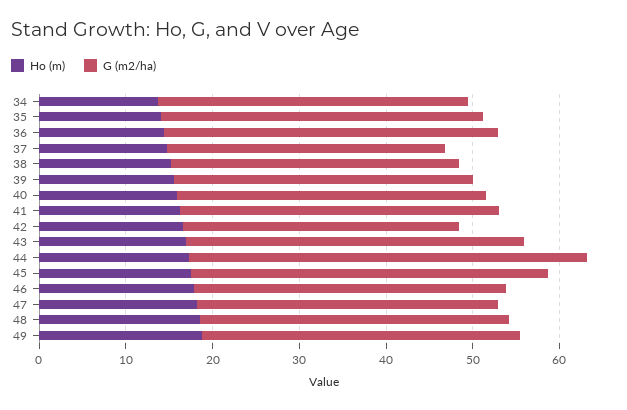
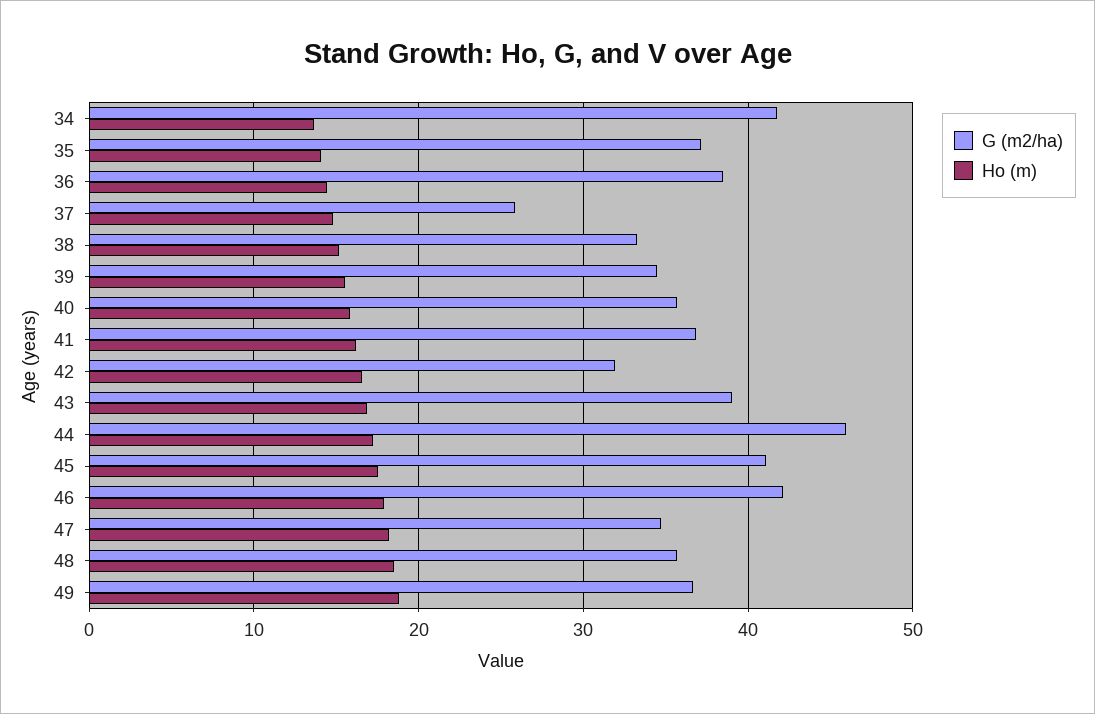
G (m2/ha), 34: 36 -> 42
G (m2/ha), 37: 32 -> 26
G (m2/ha), 46: 36 -> 42

